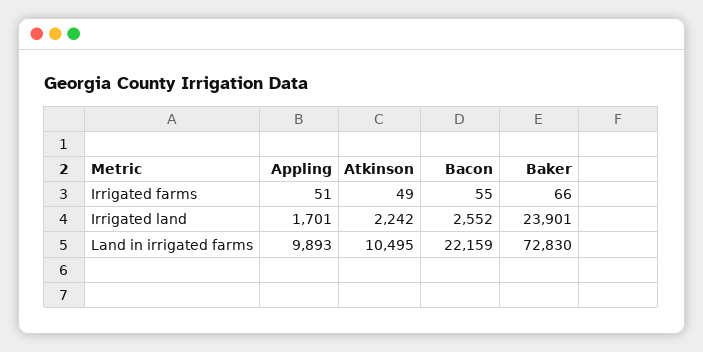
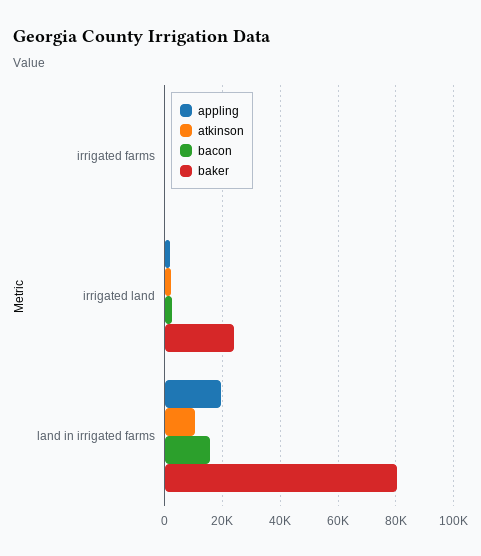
Appling, Land in irrigated farms: 9893 -> 20000
Bacon, Land in irrigated farms: 22159 -> 15000
Baker, Land in irrigated farms: 72830 -> 80000

